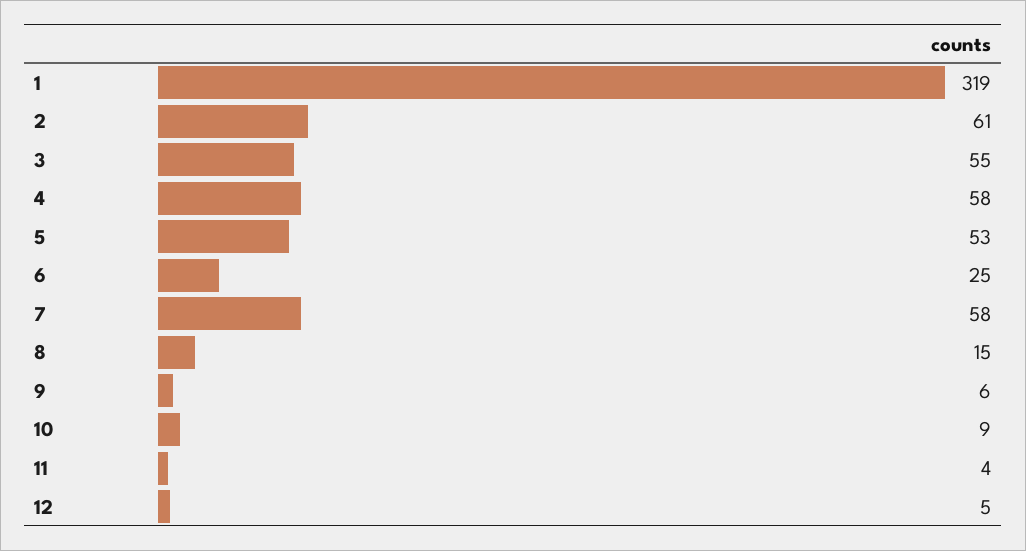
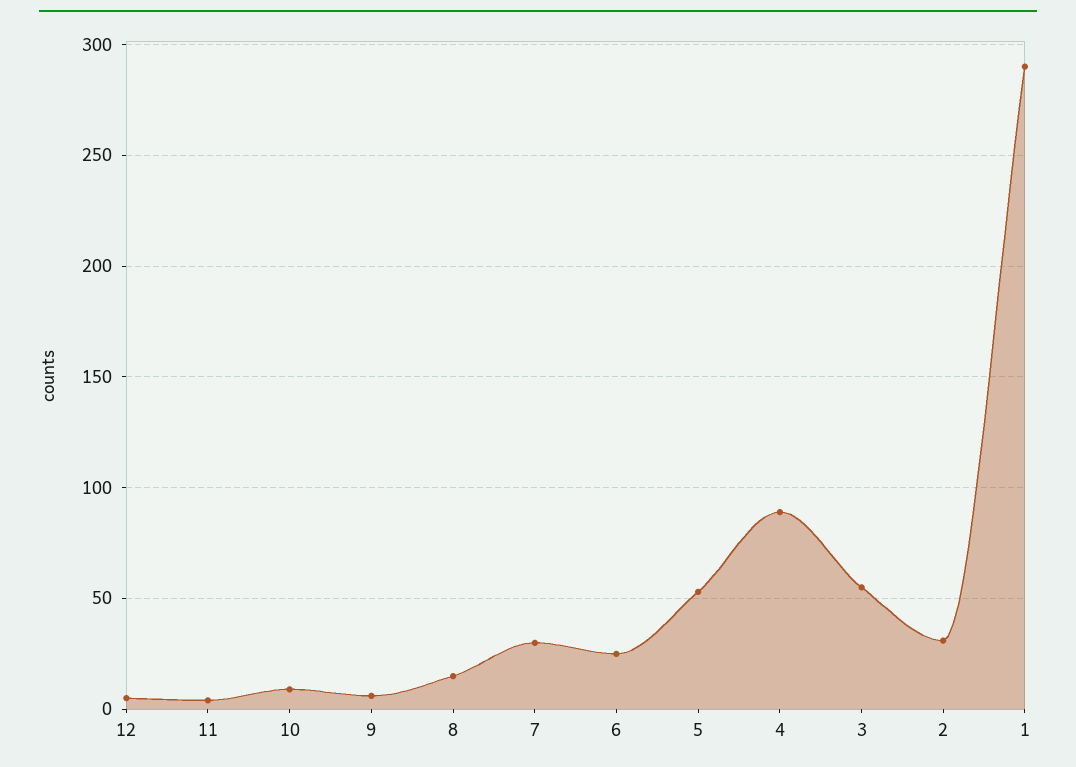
1: 319 -> 290
2: 61 -> 30
4: 58 -> 90
7: 58 -> 30

